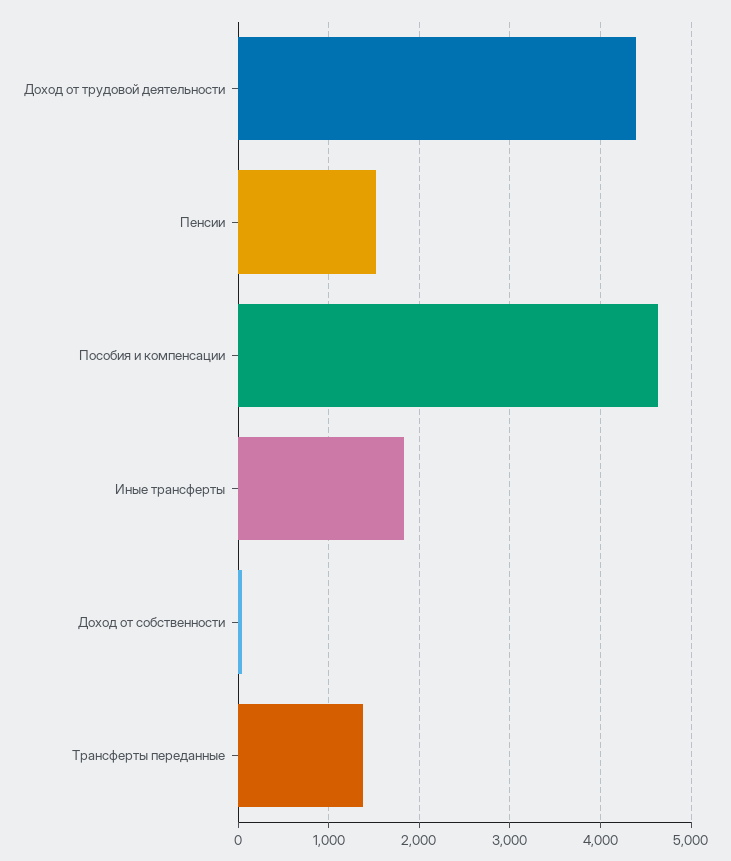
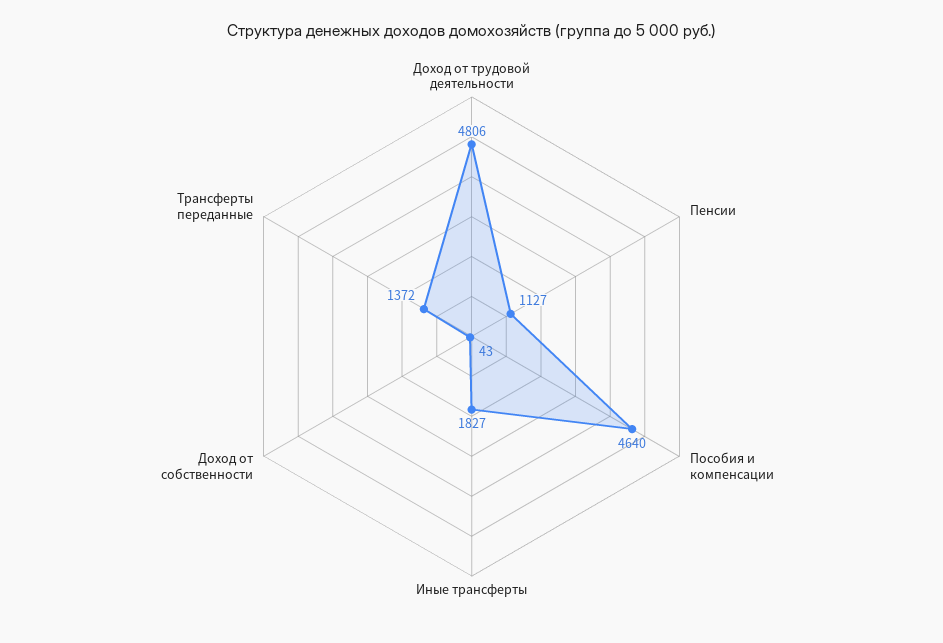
Доход от трудовой деятельности: 4400 -> 4806
Пенсии: 1500 -> 1127

